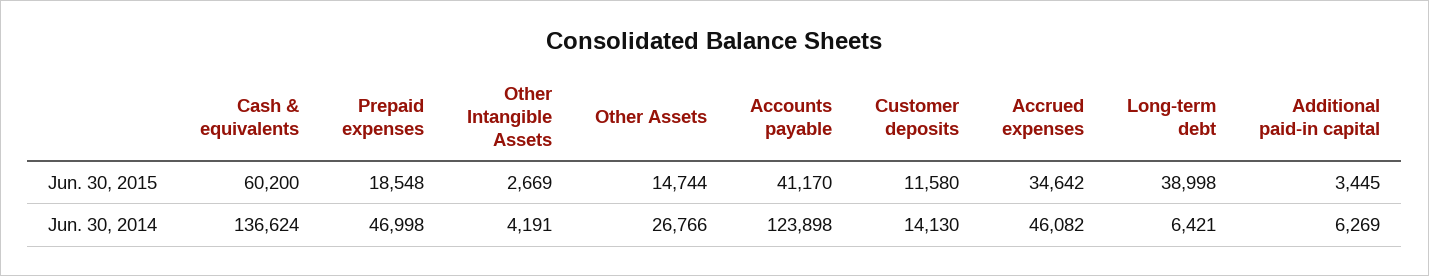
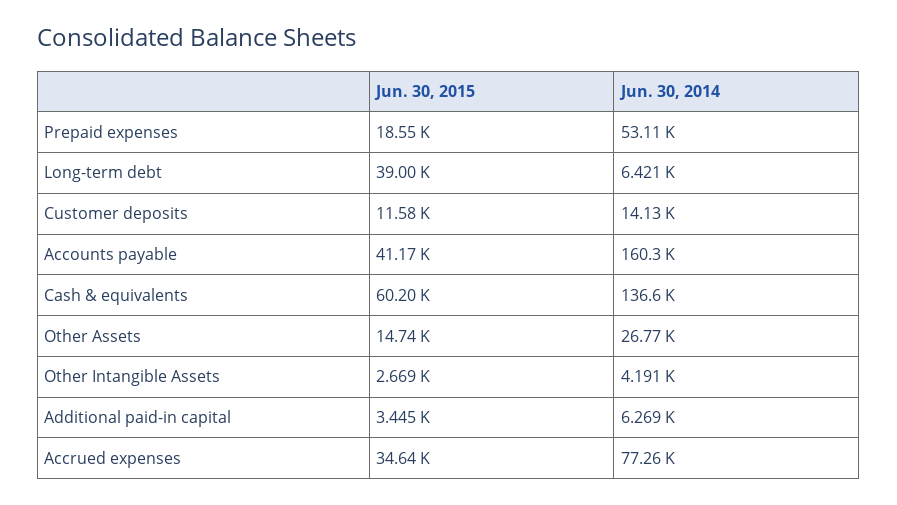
Prepaid expenses, Jun. 30, 2014: 46998 -> 53110
Accounts payable, Jun. 30, 2014: 123898 -> 160300
Accrued expenses, Jun. 30, 2014: 46082 -> 77260

